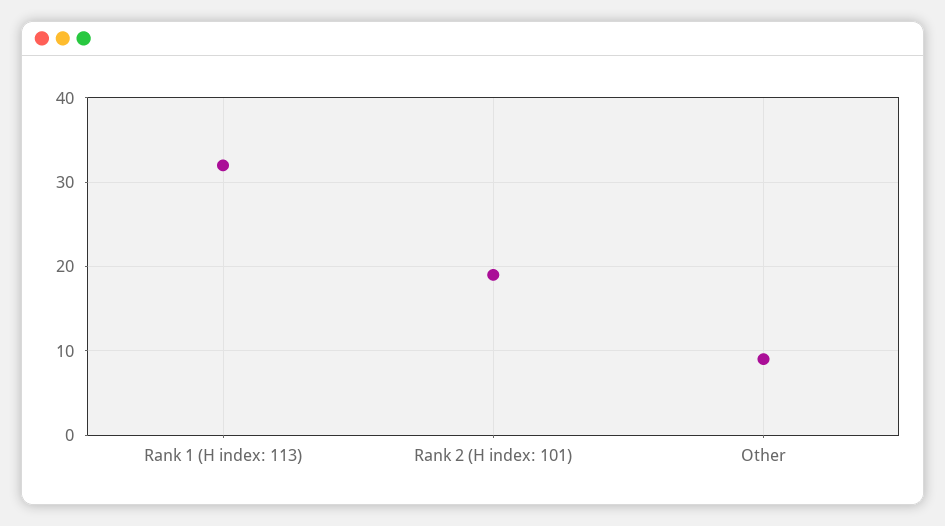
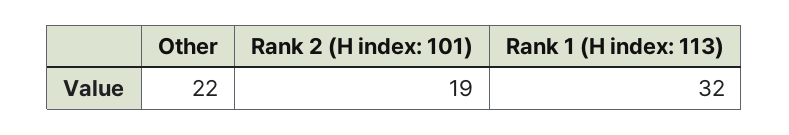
Other: 9 -> 22

